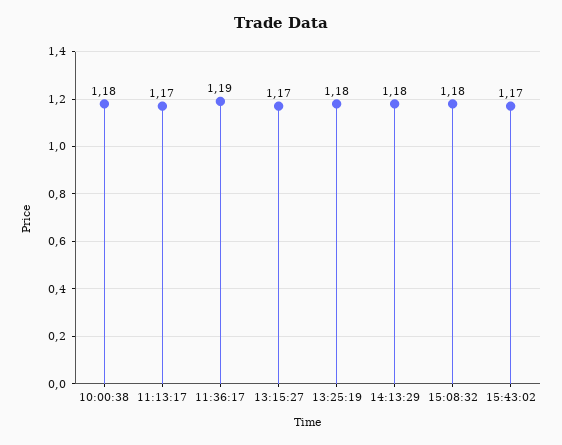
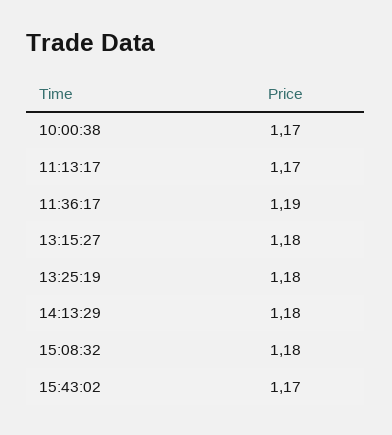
10:00:38: 1.18 -> 1.17
13:15:27: 1.17 -> 1.18

